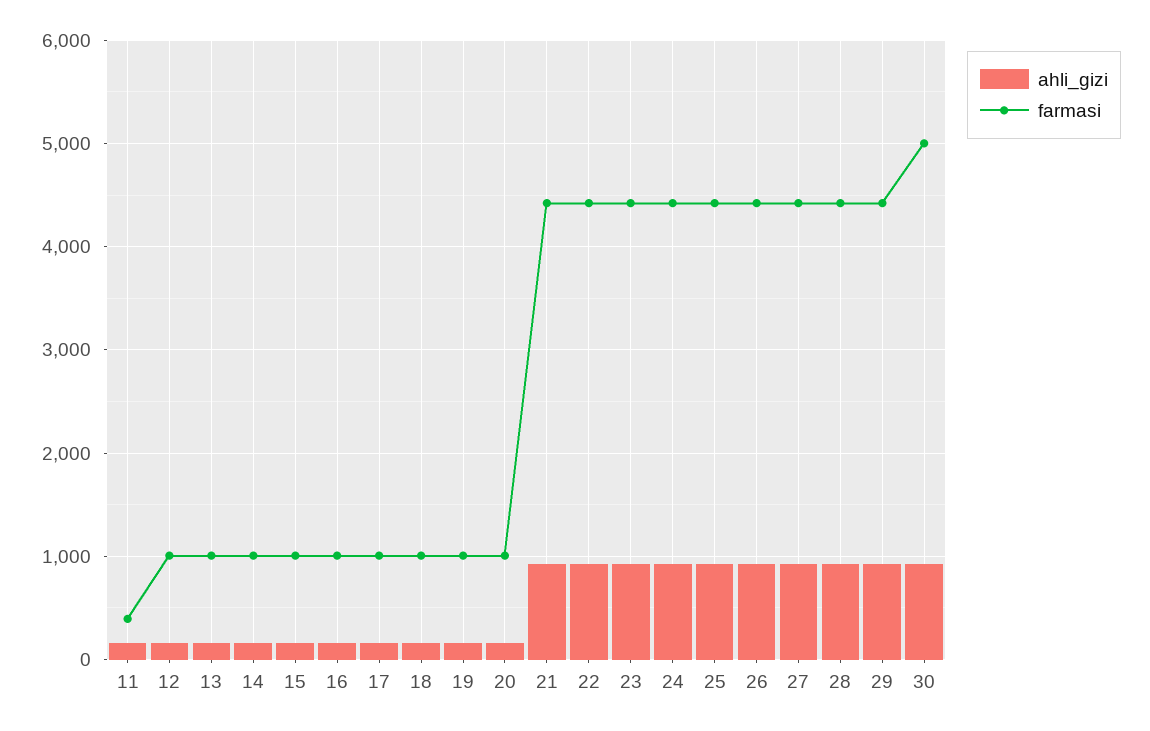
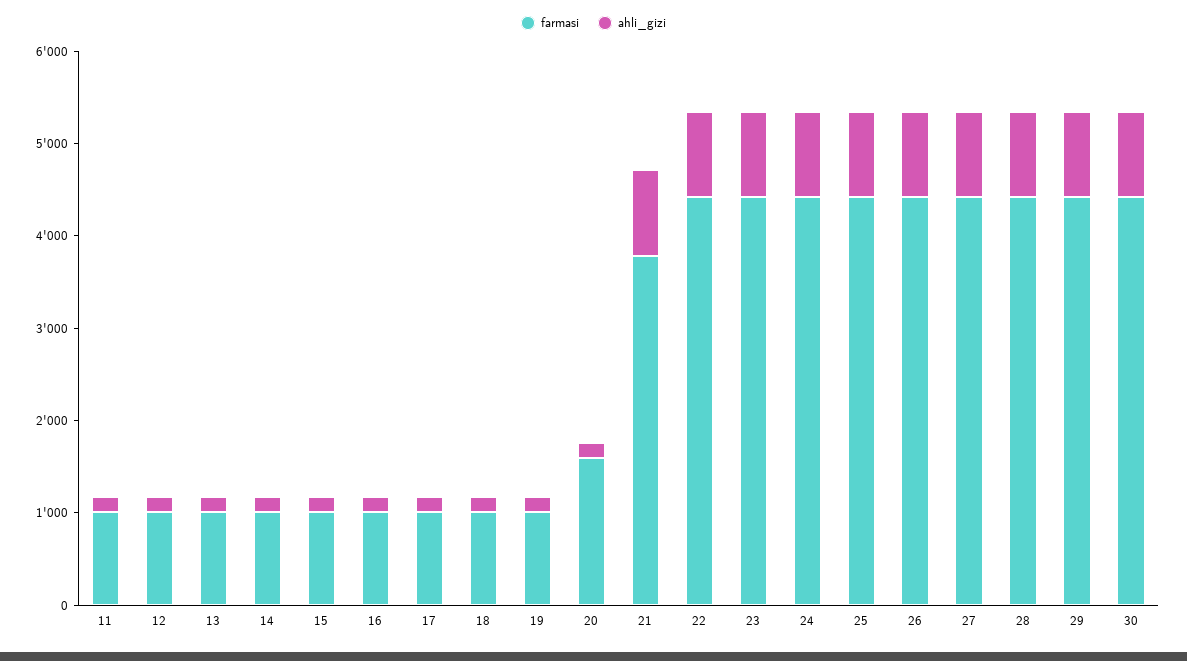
farmasi, 11: 400 -> 1000
farmasi, 20: 1000 -> 1600
farmasi, 21: 4400 -> 3800
farmasi, 30: 5000 -> 4400

